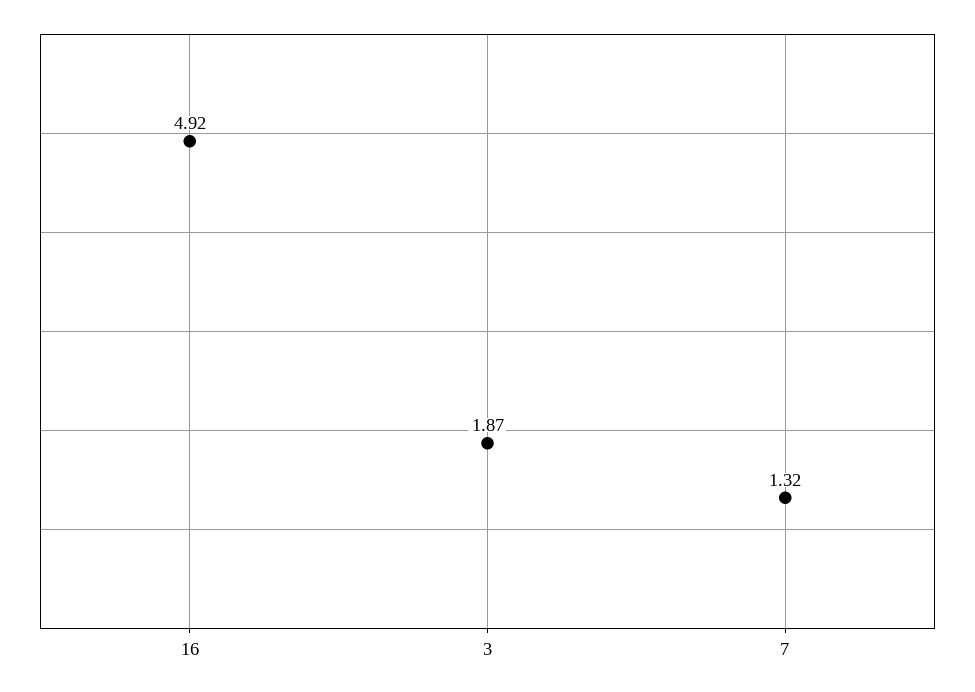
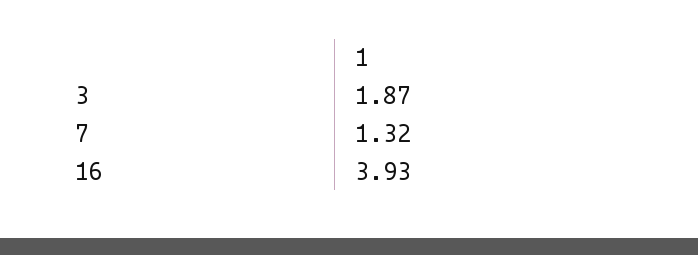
16: 4.92 -> 3.93

